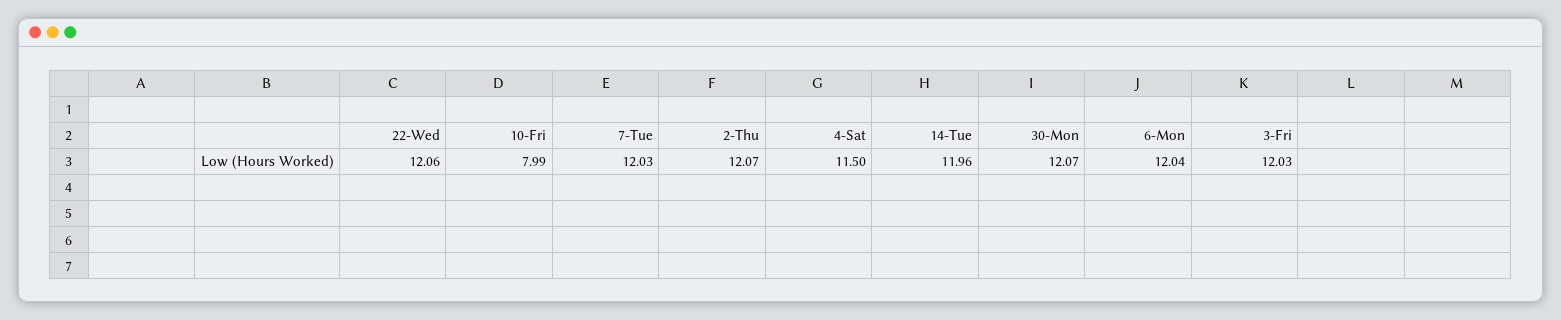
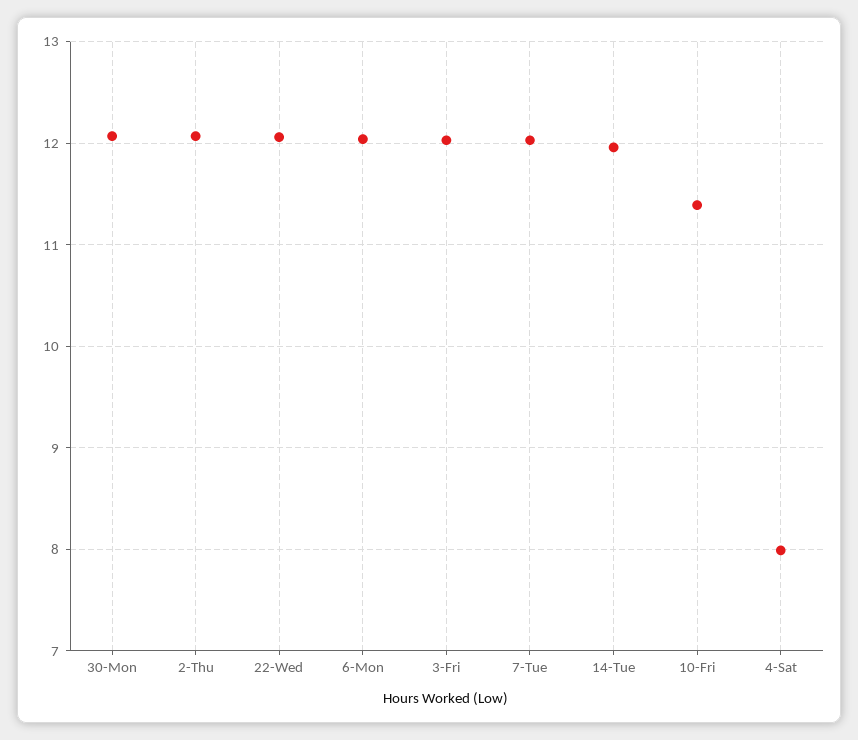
10-Fri: 7.99 -> 11.4
4-Sat: 11.5 -> 8

